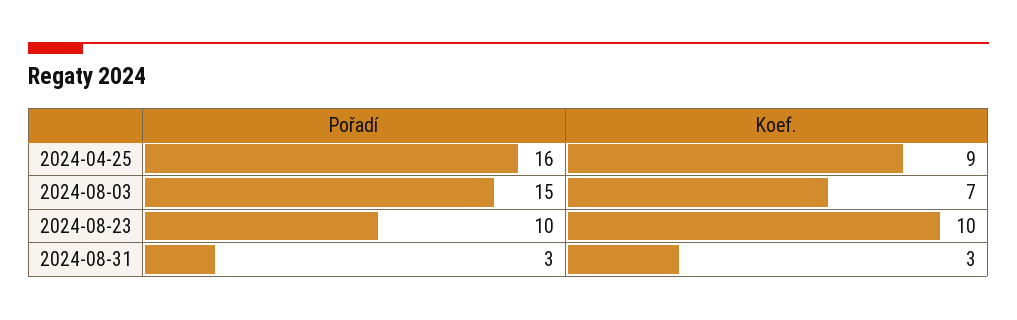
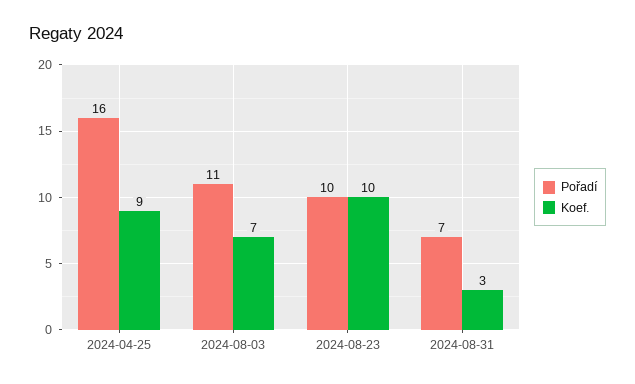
Pořadí, 2024-08-03: 15 -> 11
Pořadí, 2024-08-31: 3 -> 7

